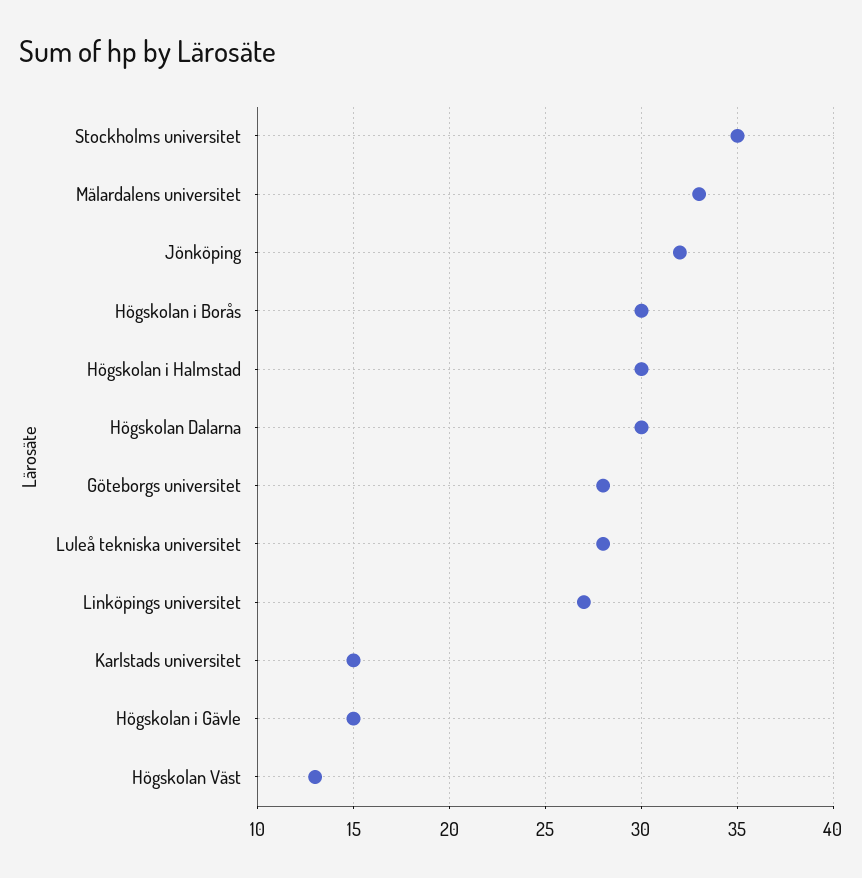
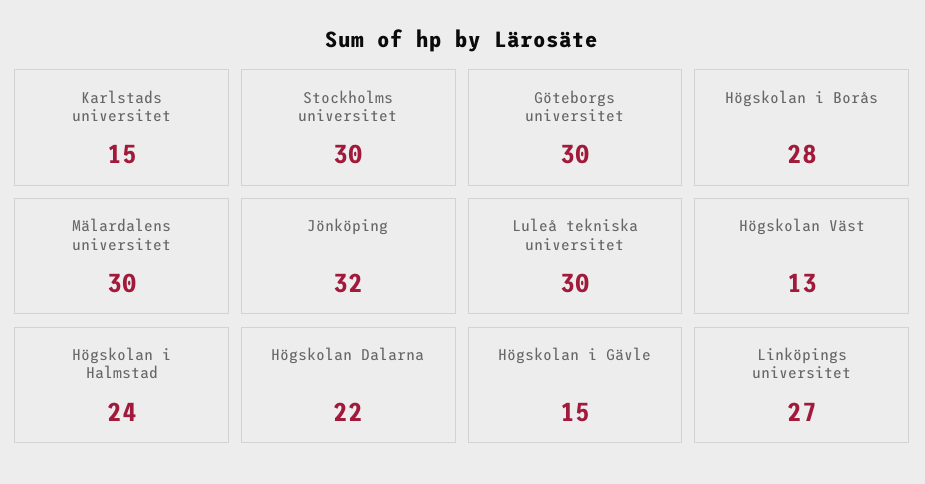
Stockholms universitet: 35 -> 30
Mälardalens universitet: 33 -> 30
Högskolan i Borås: 30 -> 28
Högskolan i Halmstad: 30 -> 24
Högskolan Dalarna: 30 -> 22
Göteborgs universitet: 28 -> 30
Luleå tekniska universitet: 28 -> 30

